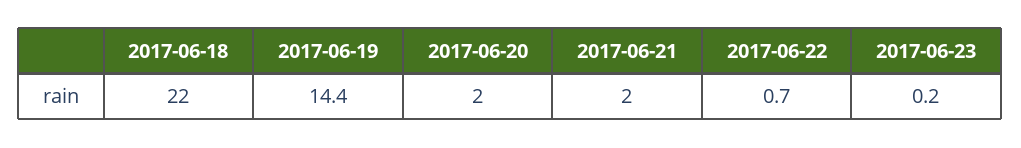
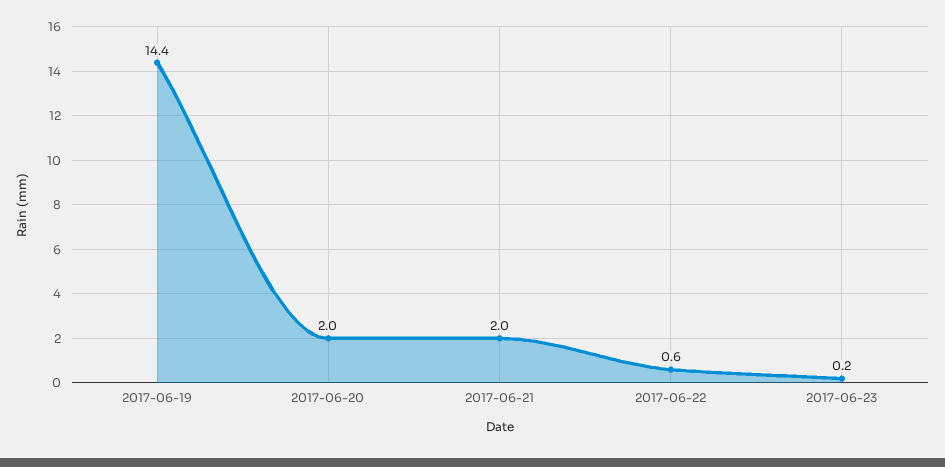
2017-06-18: 22 -> none
2017-06-22: 0.7 -> 0.6

